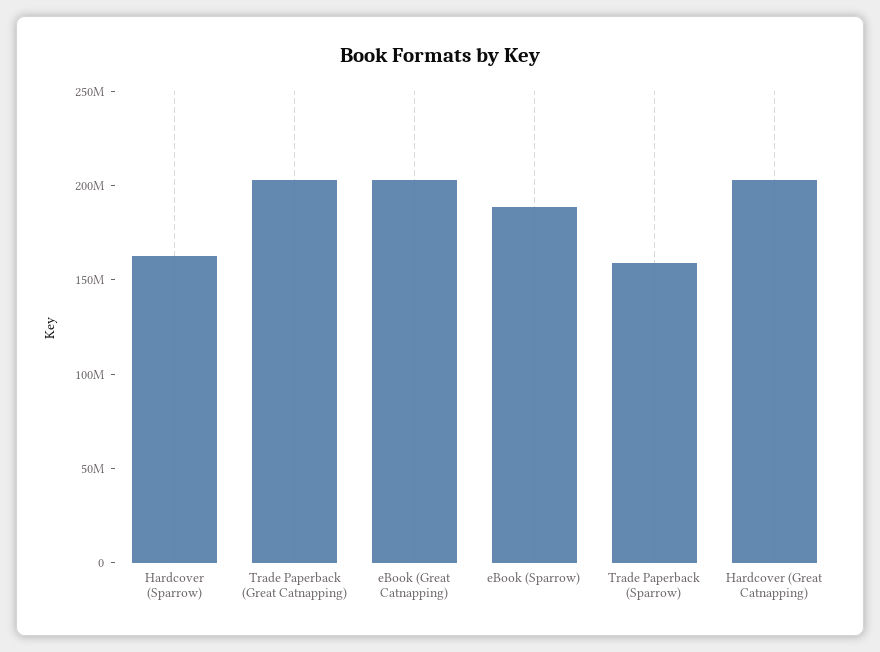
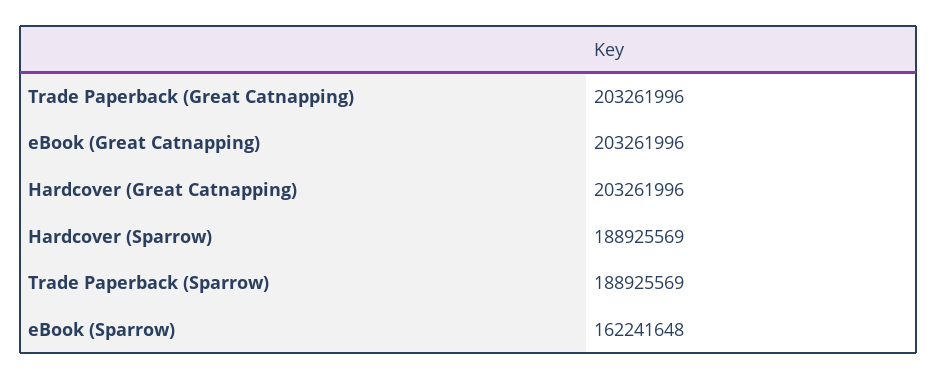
Hardcover (Sparrow): 160000000 -> 188925569
eBook (Sparrow): 190000000 -> 162241648
Trade Paperback (Sparrow): 160000000 -> 188925569

